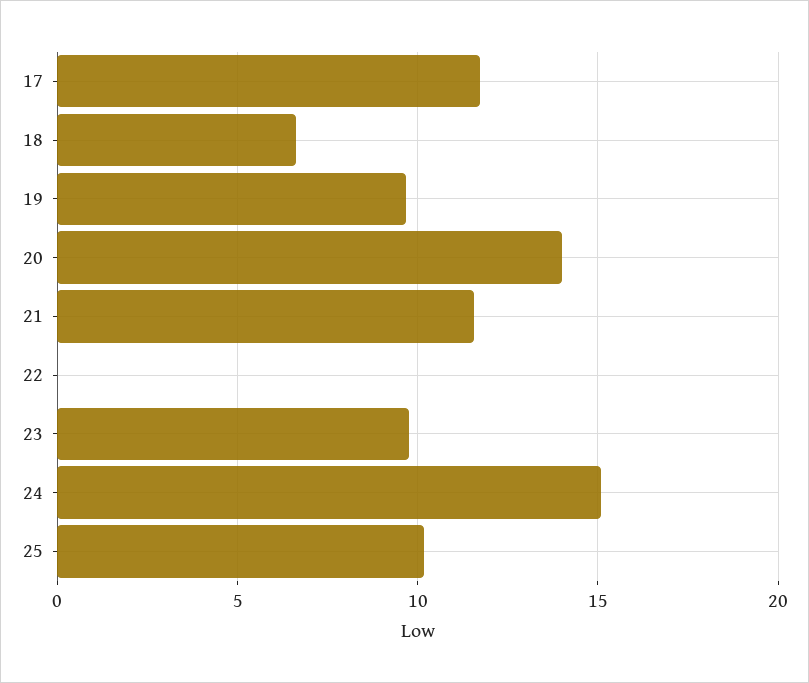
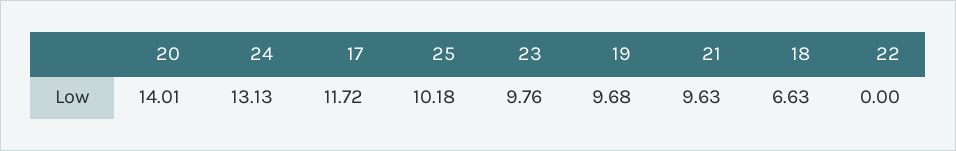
21: 11.5 -> 9.63
24: 15 -> 13.13

